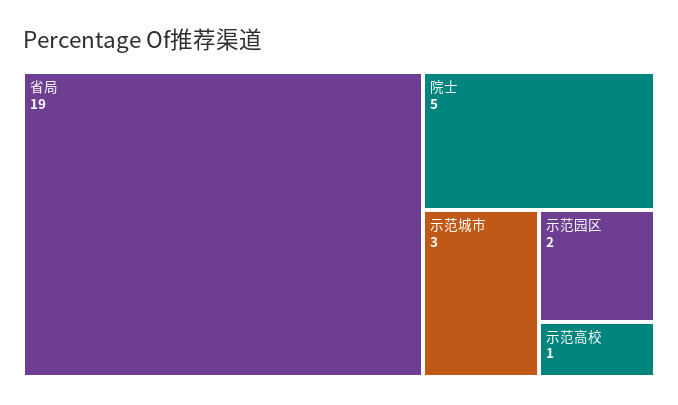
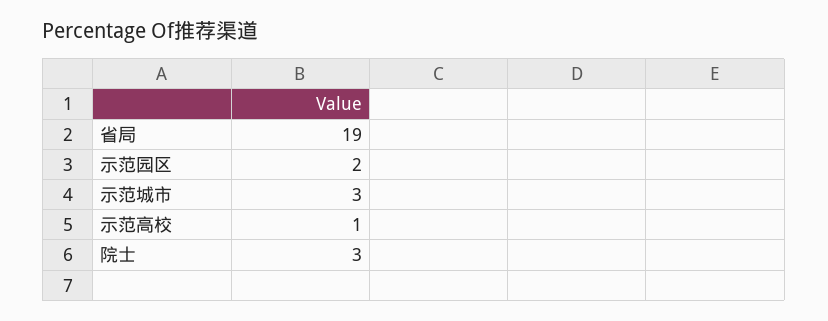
院士: 5 -> 3

